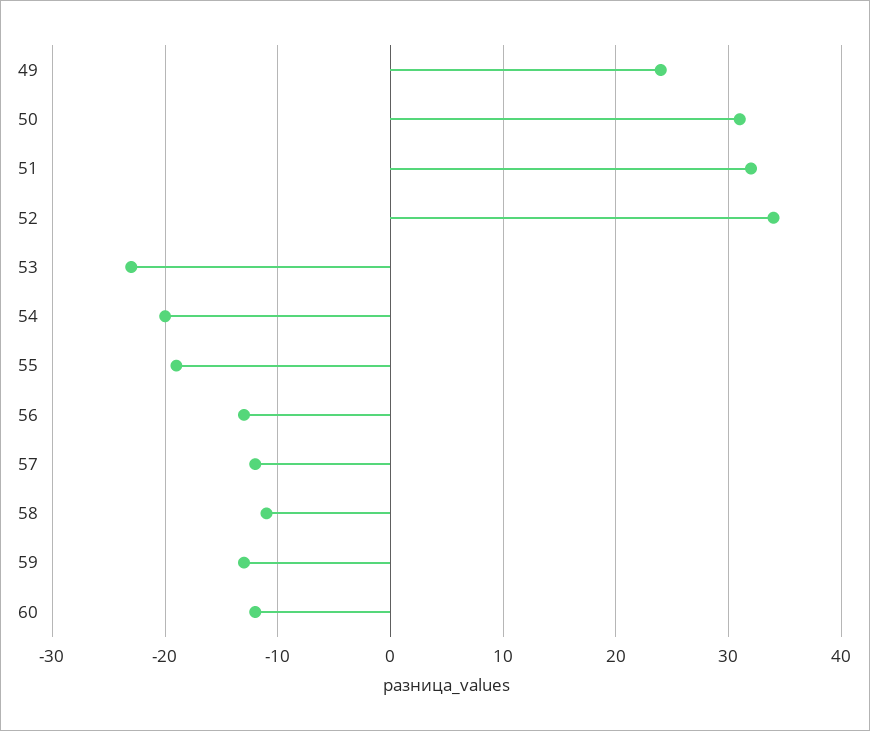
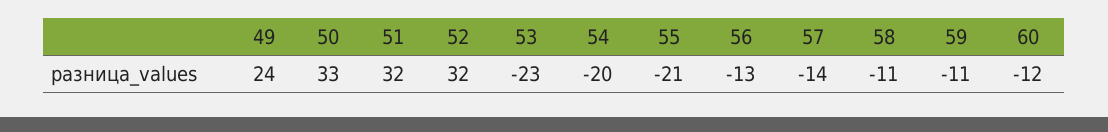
50: 31 -> 33
52: 34 -> 32
55: -19 -> -21
57: -12 -> -14
59: -13 -> -11

